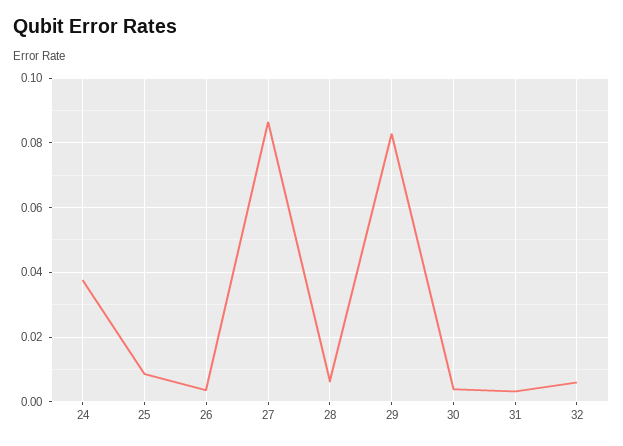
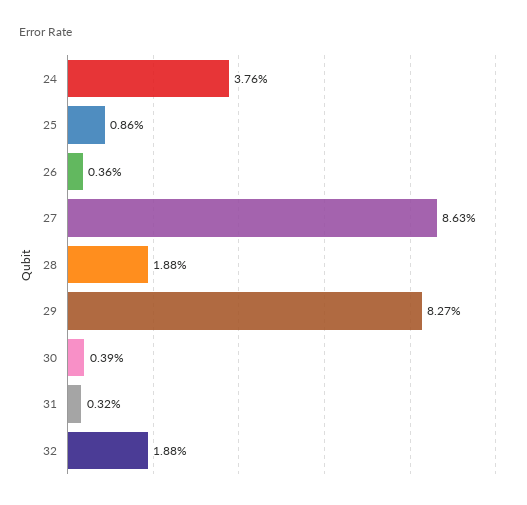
28: 0.006 -> 0.0188
32: 0.006 -> 0.0188

